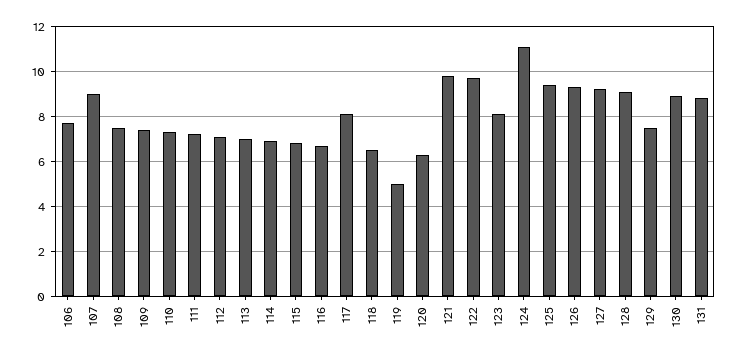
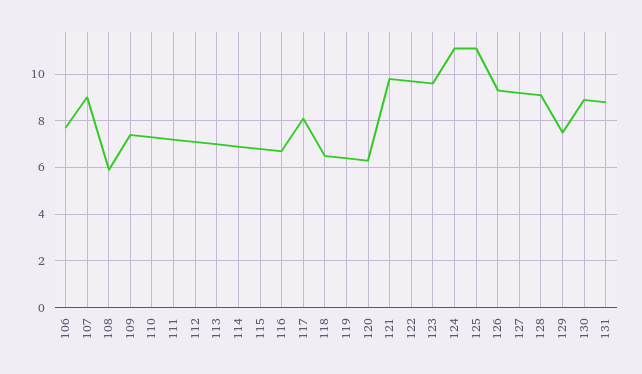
108: 7.5 -> 6
119: 5 -> 6.5
123: 8 -> 9.5
125: 9.5 -> 11

